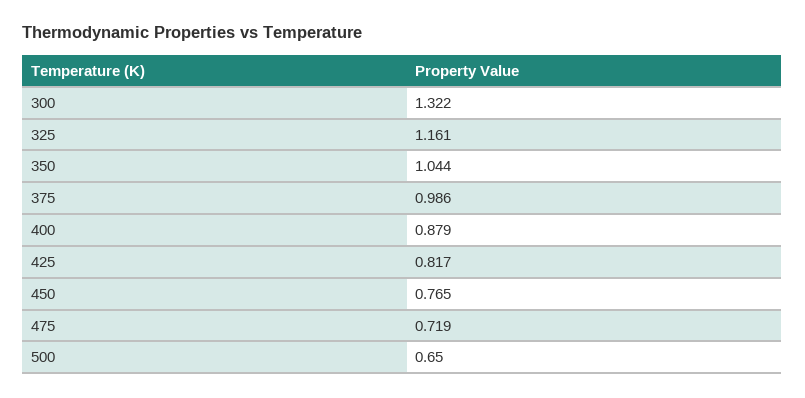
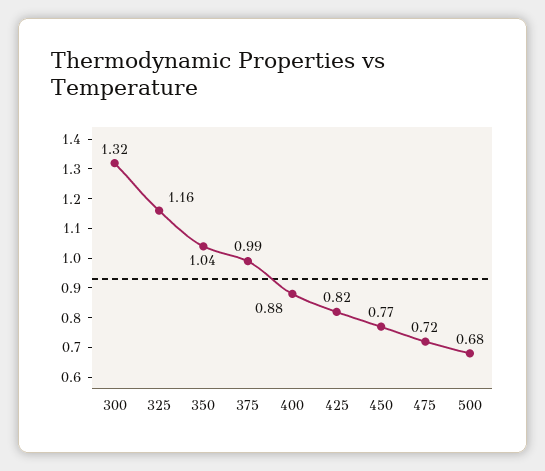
500: 0.65 -> 0.68

